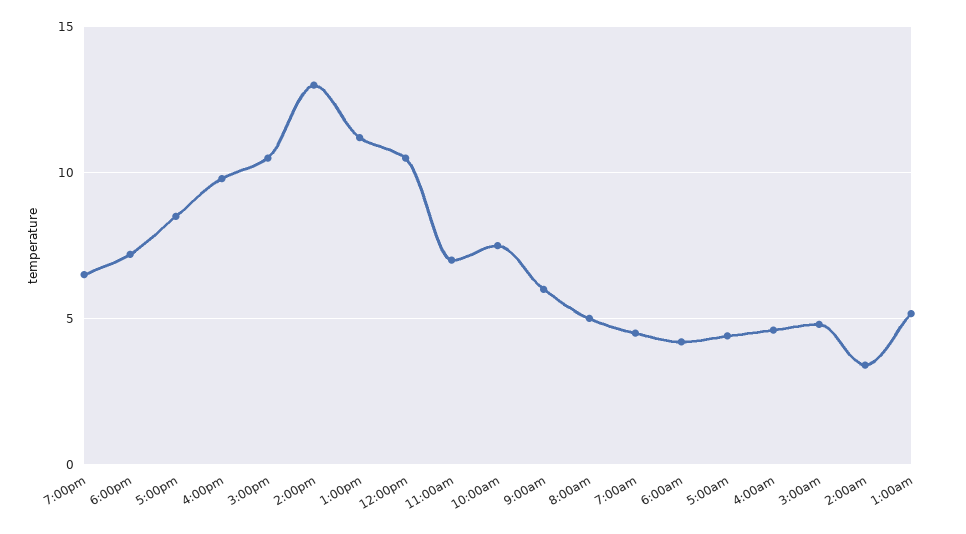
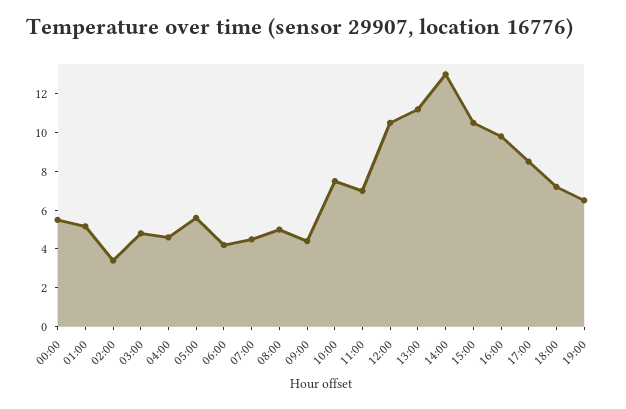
9:00am: 6 -> 4.5
5:00am: 4.5 -> 5.5
00:00: none -> 5.5

